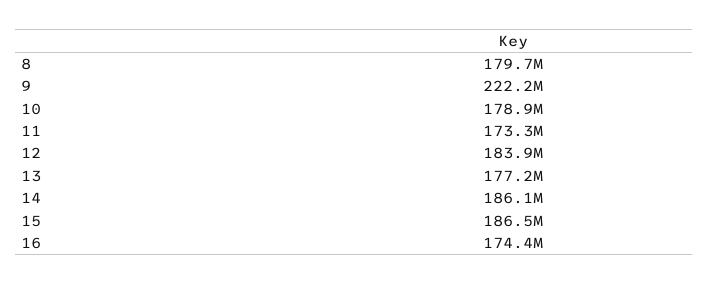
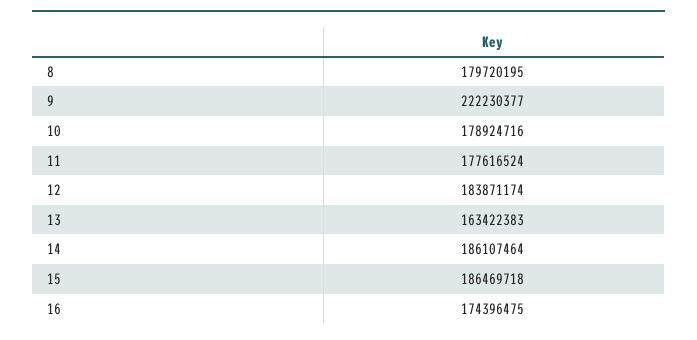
11: 173300000 -> 177616524
13: 177200000 -> 163422383

